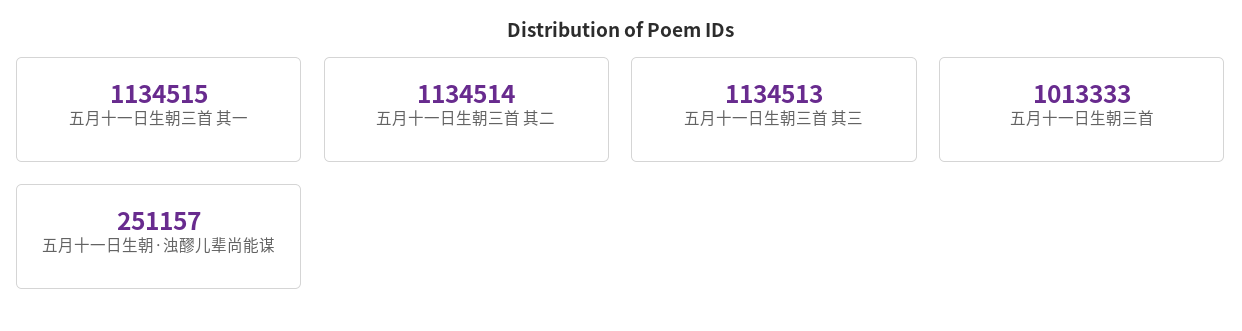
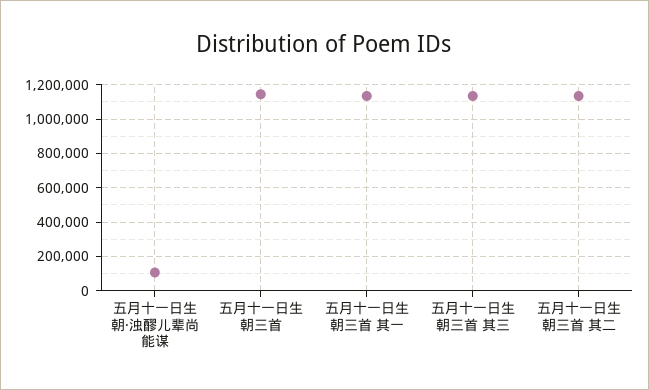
五月十一日生朝三首: 1013333 -> 1150000
五月十一日生朝·浊醪儿辈尚能谋: 251157 -> 100000

